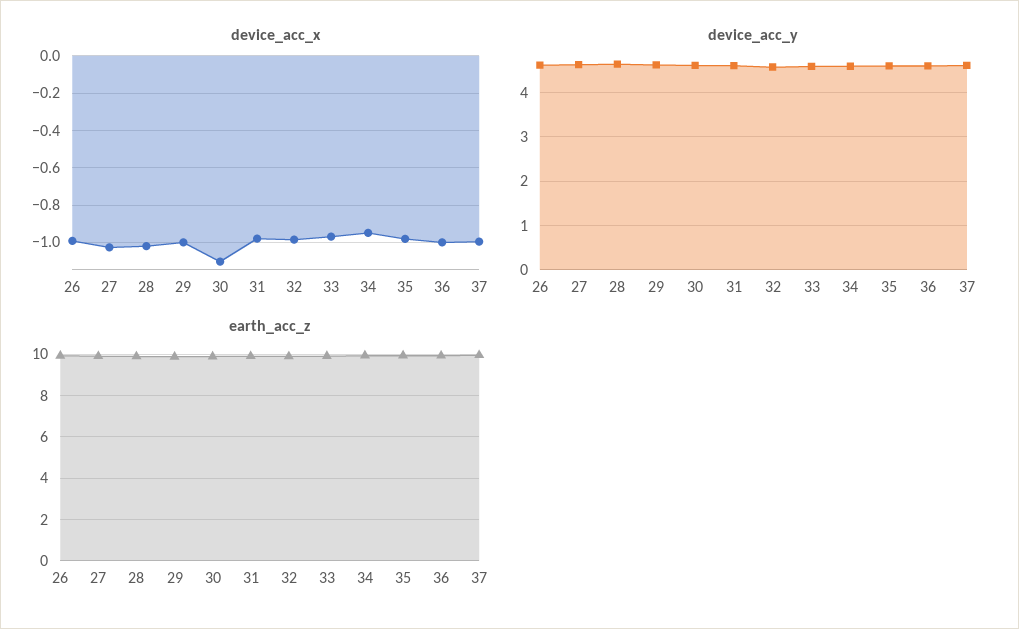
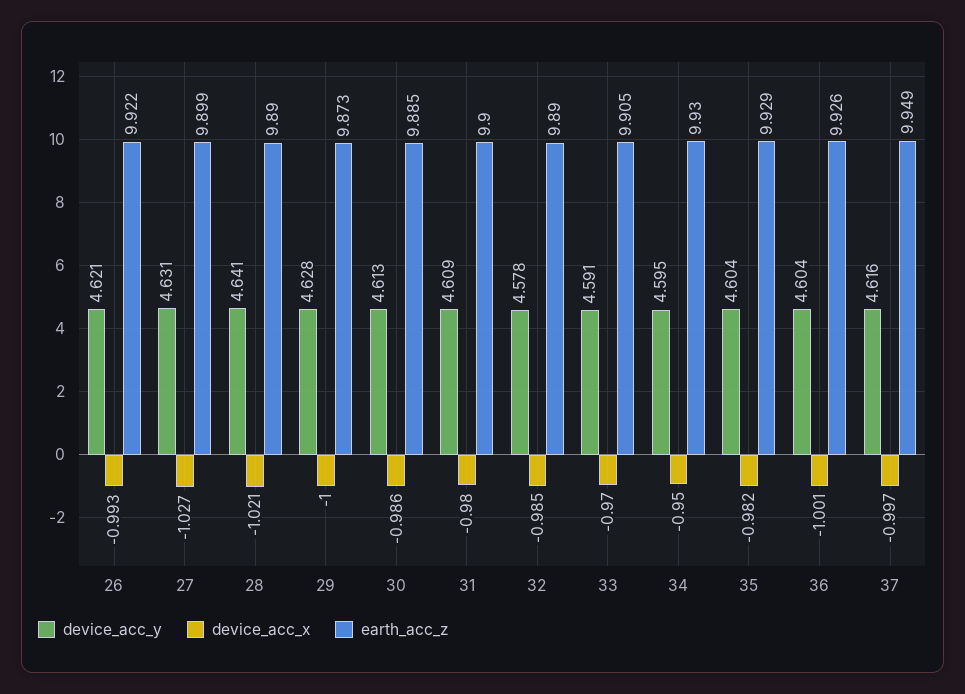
device_acc_x, 30: -1.1 -> -0.986

